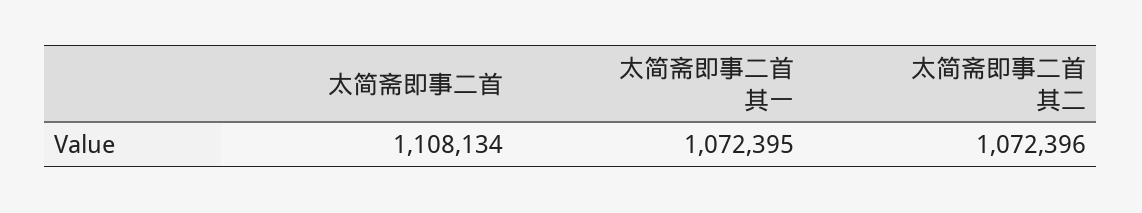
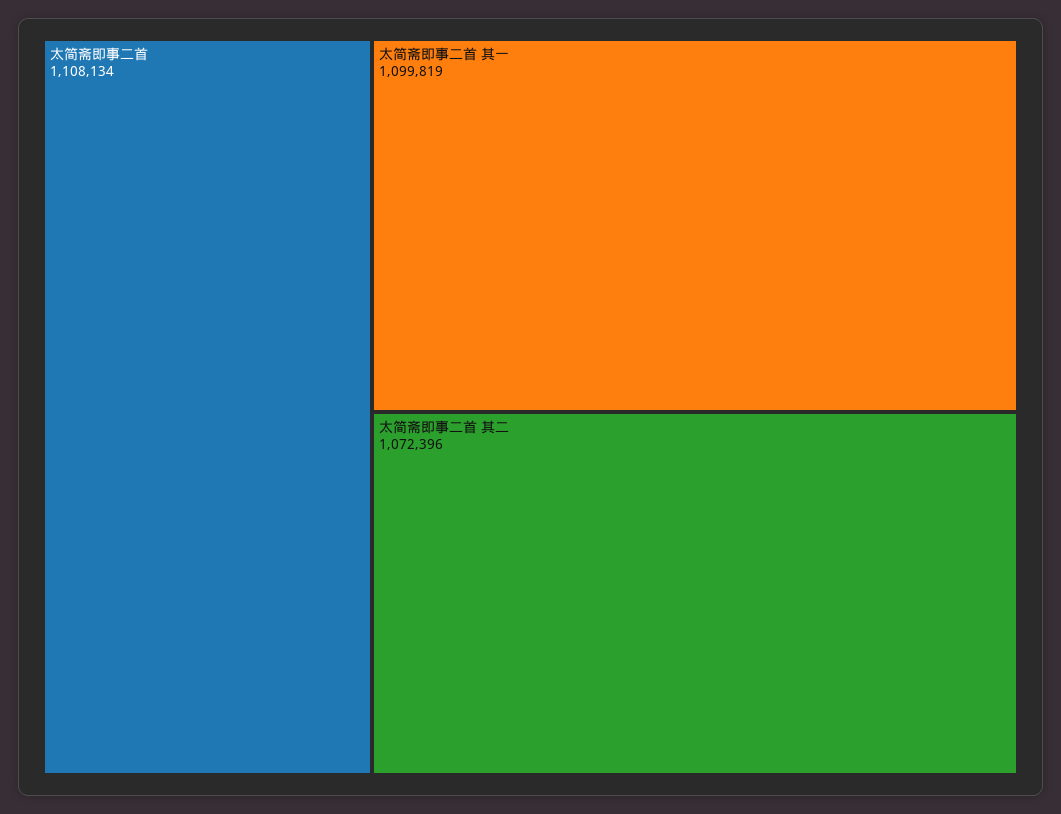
太简斋即事二首 其一: 1072395 -> 1099819

